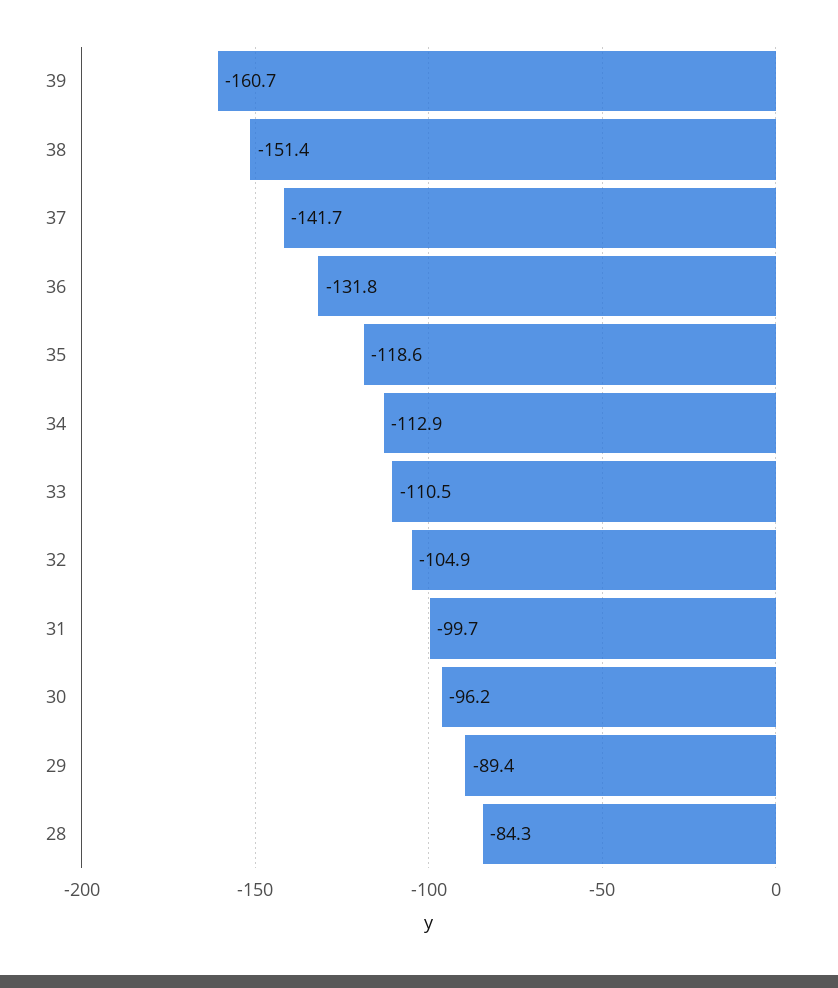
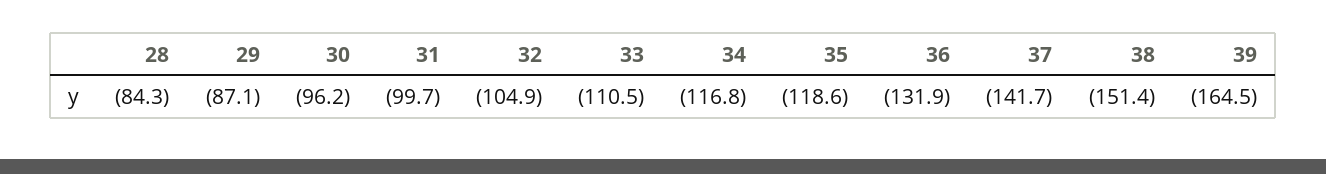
39: -160.7 -> -164.5
36: -131.8 -> -131.9
34: -112.9 -> -116.8
29: -89.4 -> -87.1

